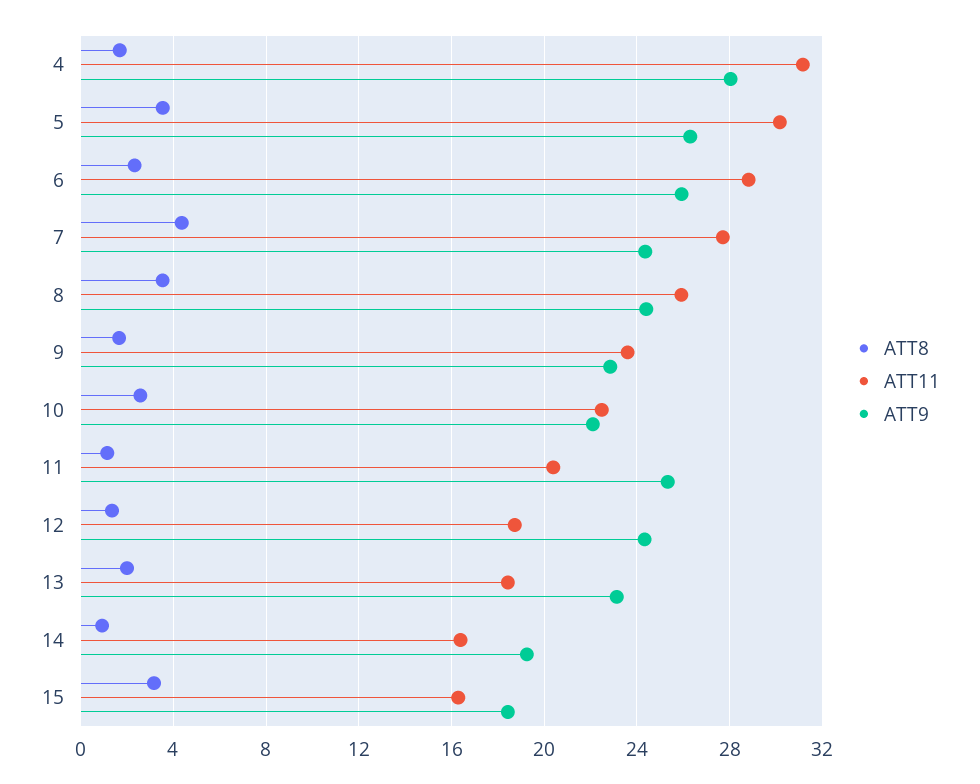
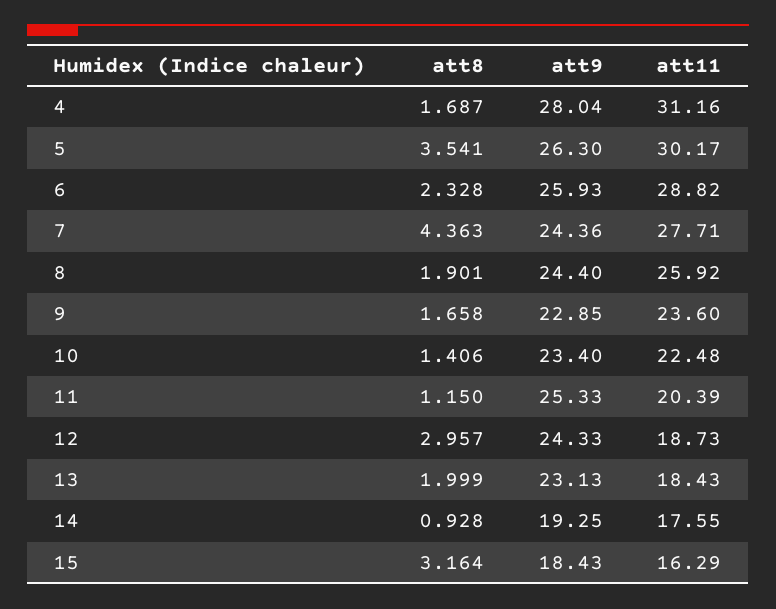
ATT8, 8: 3.5 -> 1.901
ATT8, 10: 2.5 -> 1.406
ATT9, 10: 22 -> 23.4
ATT8, 12: 1.5 -> 2.957
ATT11, 14: 16.5 -> 17.55

